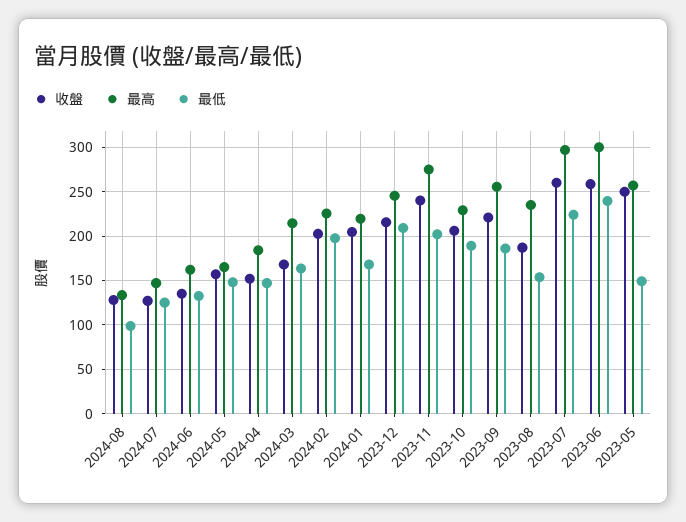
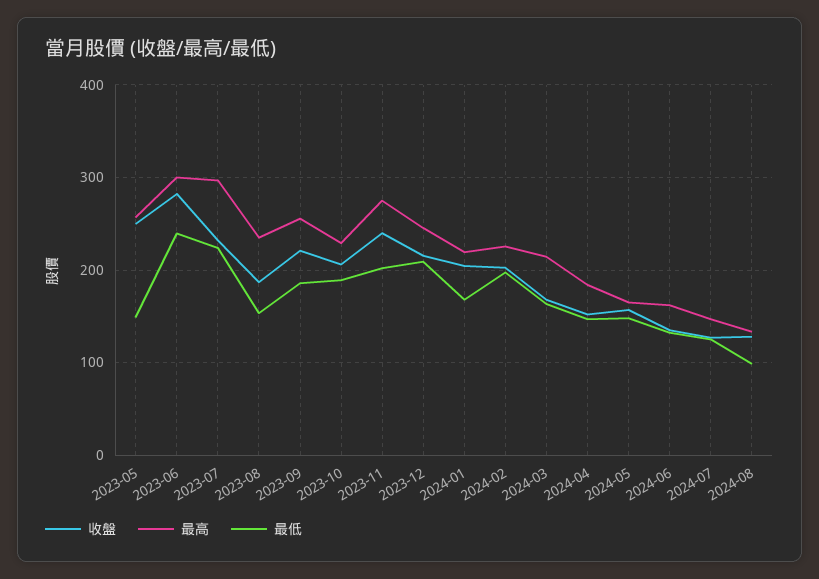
收盤, 2023-07: 260 -> 230
收盤, 2023-06: 260 -> 280

